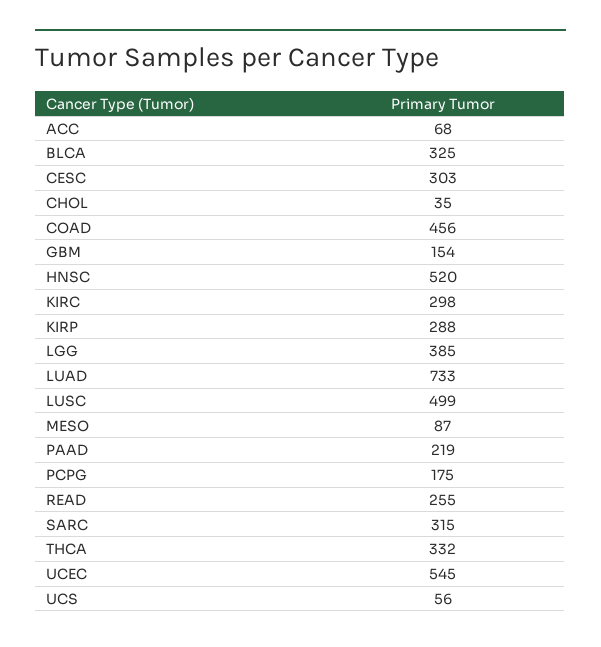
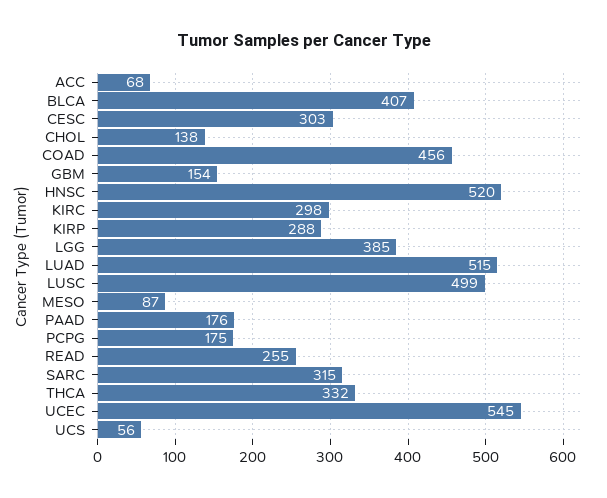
BLCA: 325 -> 407
CHOL: 35 -> 138
LUAD: 733 -> 515
PAAD: 219 -> 176

